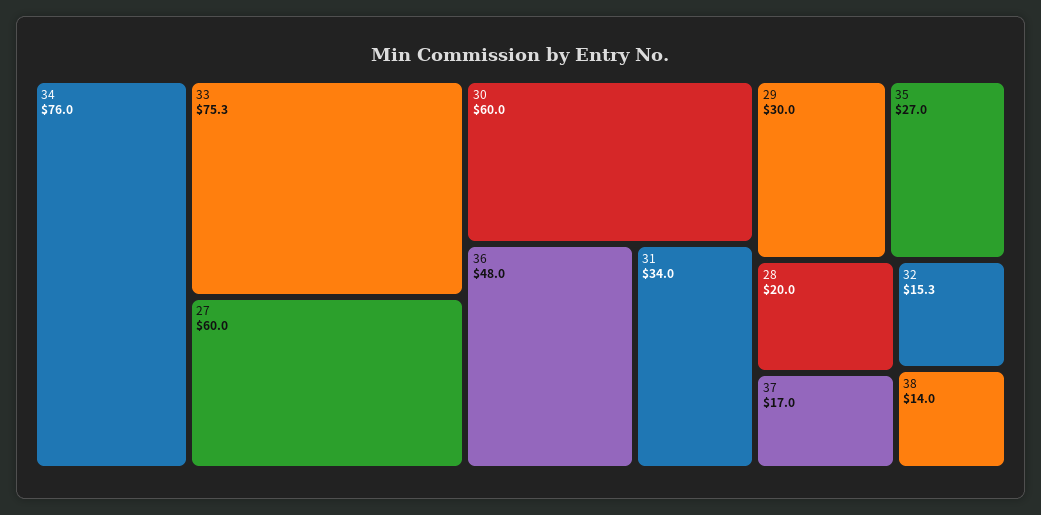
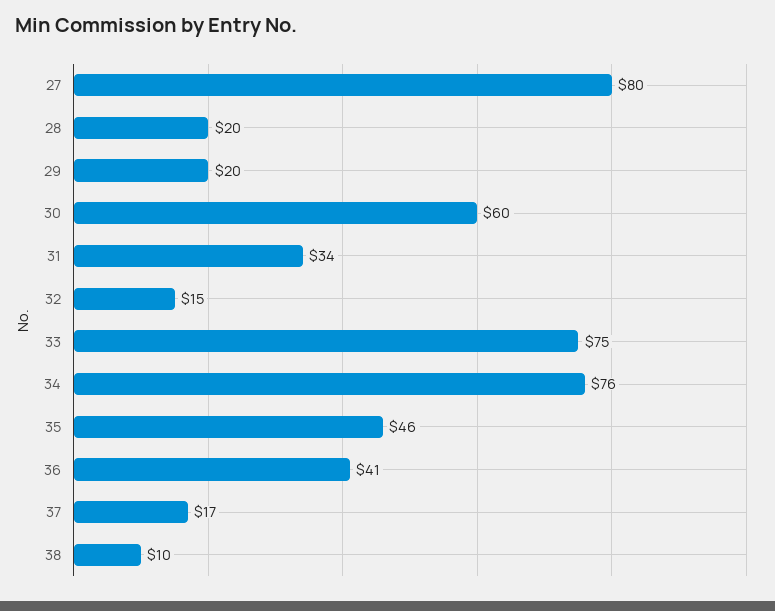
27: 60 -> 80
36: 48 -> 41
29: 30 -> 20
35: 27 -> 46
38: 14 -> 10

